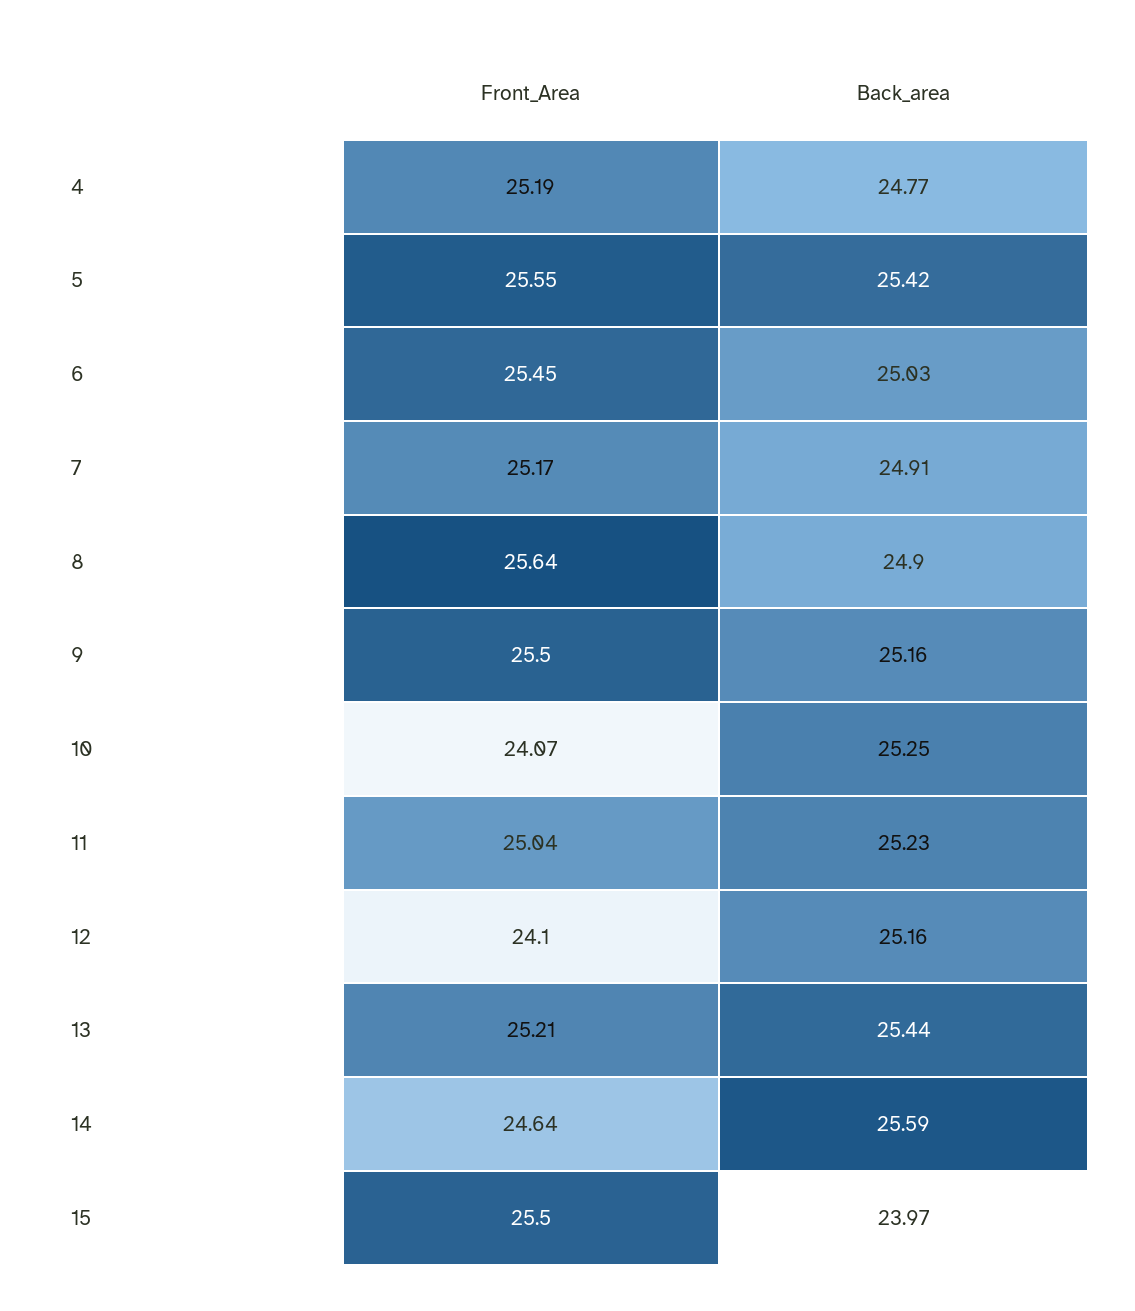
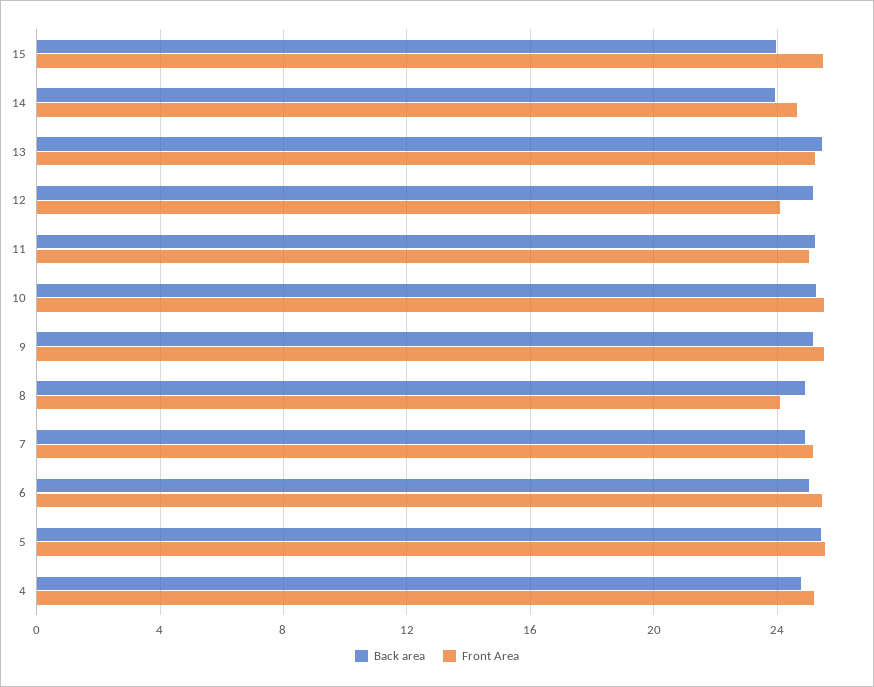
Front_Area, 8: 25.64 -> 24
Front_Area, 10: 24.07 -> 25.5
Back_area, 14: 25.59 -> 24

